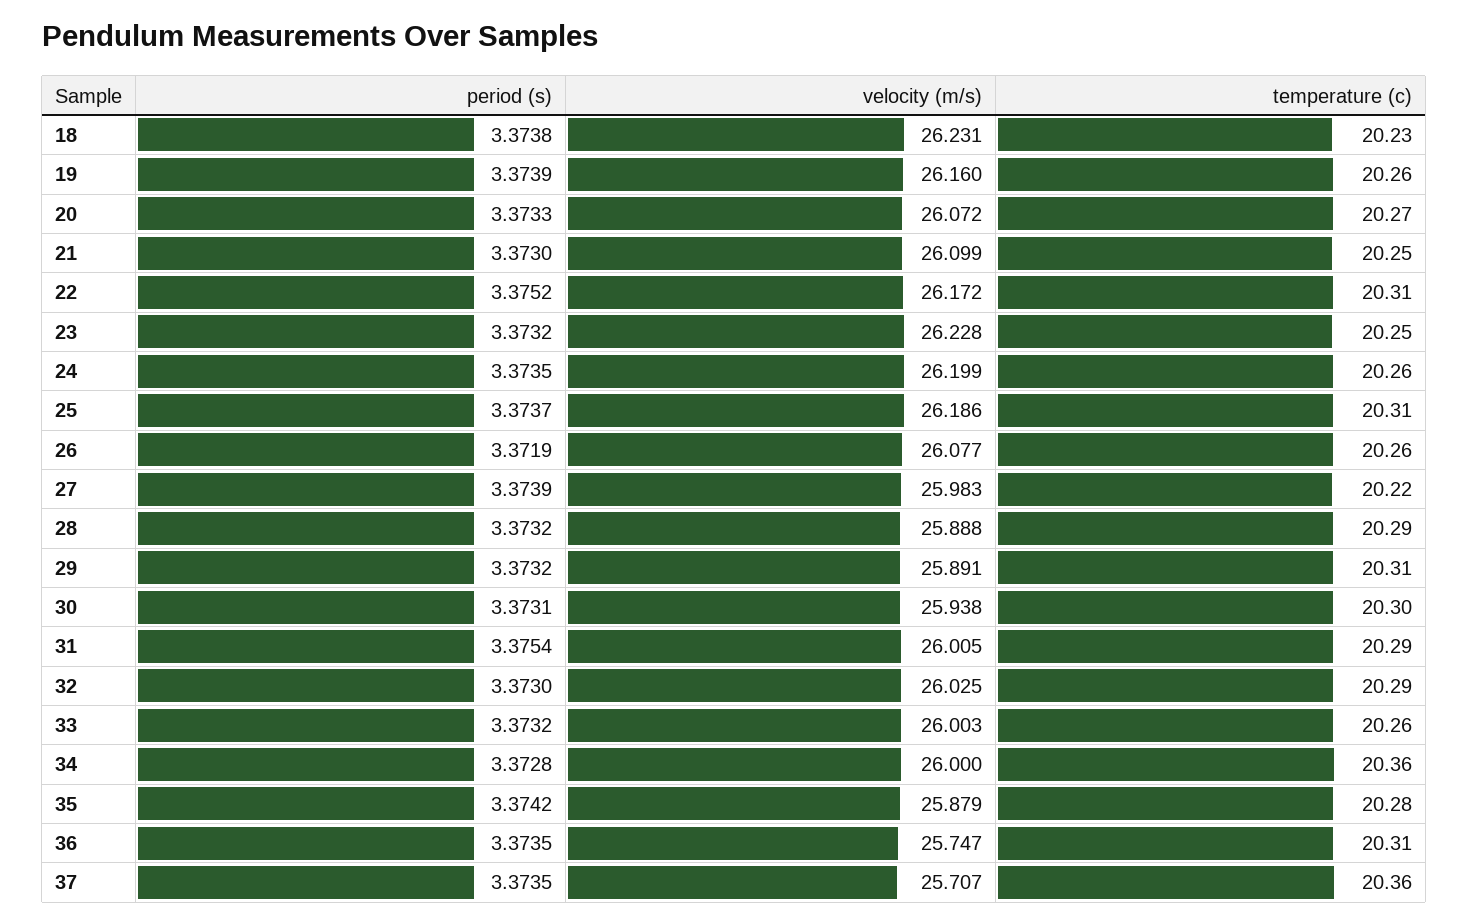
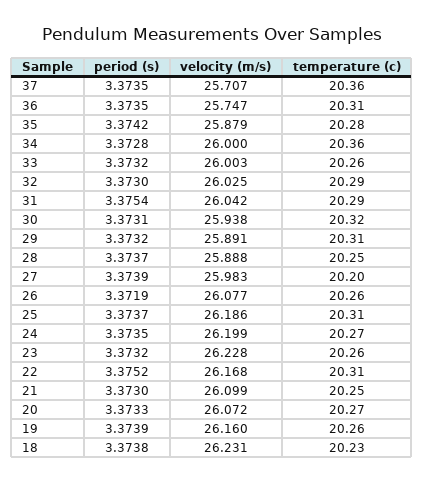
velocity (m/s), 22: 26.172 -> 26.168
temperature (c), 23: 20.25 -> 20.26
temperature (c), 24: 20.26 -> 20.27
temperature (c), 27: 20.22 -> 20.2
period (s), 28: 3.3732 -> 3.3737
temperature (c), 28: 20.29 -> 20.25
temperature (c), 30: 20.3 -> 20.32
velocity (m/s), 31: 26.005 -> 26.042

